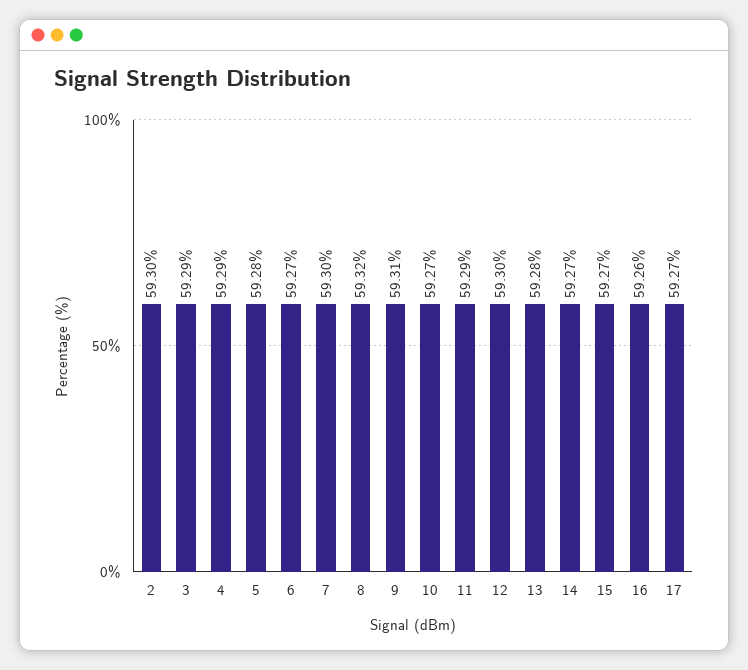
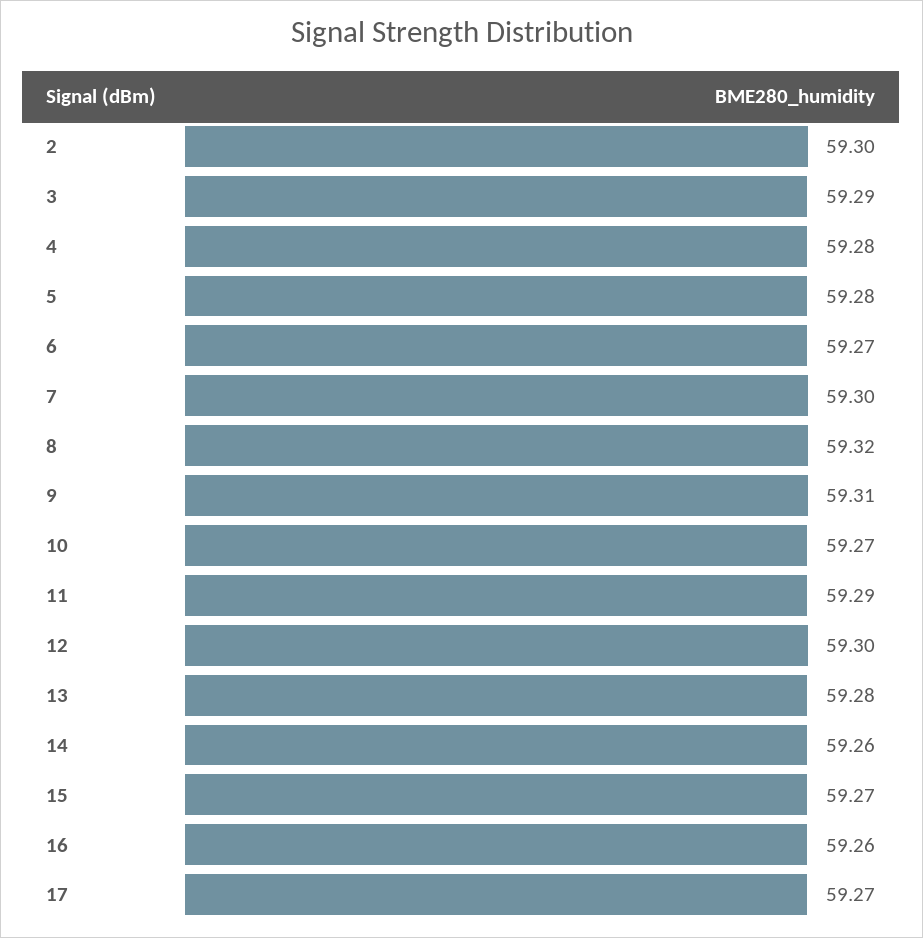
4: 59.29 -> 59.28
14: 59.27 -> 59.26

